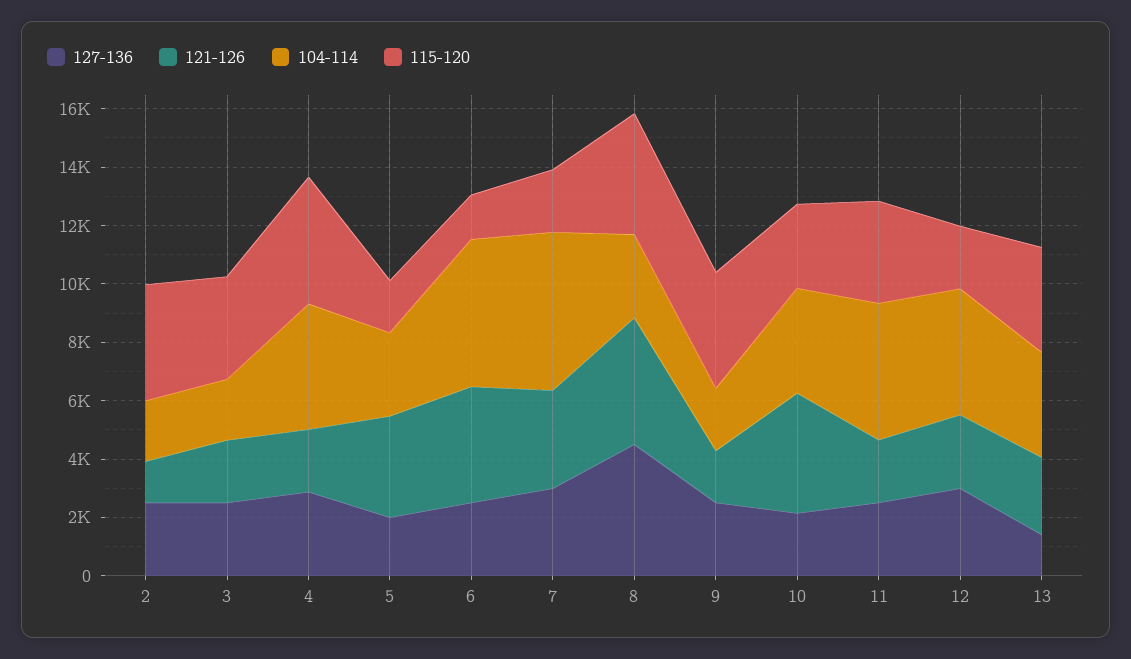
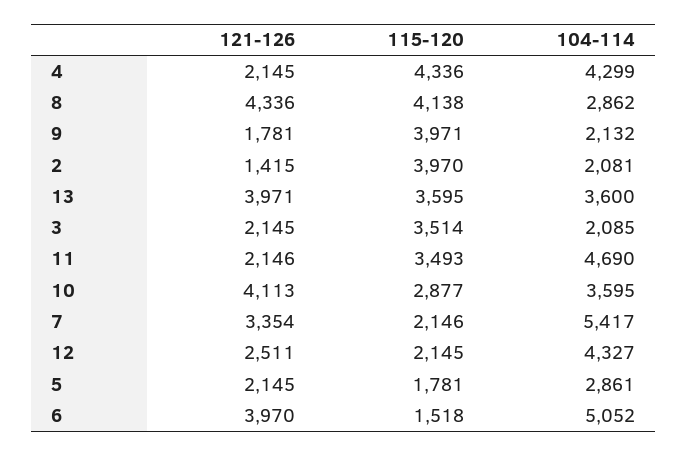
127-136, 2: 2500 -> none
127-136, 3: 2500 -> none
127-136, 4: 3000 -> none
127-136, 5: 2000 -> none
121-126, 5: 3500 -> 2145
127-136, 6: 2500 -> none
127-136, 7: 3000 -> none
127-136, 8: 4500 -> none
127-136, 9: 2500 -> none
127-136, 10: 2000 -> none
127-136, 11: 2500 -> none
127-136, 12: 3000 -> none
127-136, 13: 1500 -> none
121-126, 13: 2500 -> 3971

